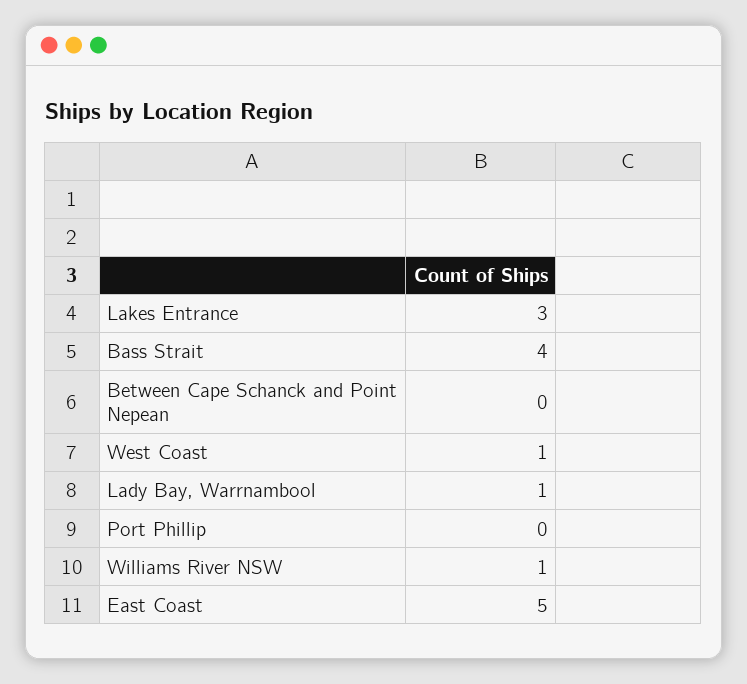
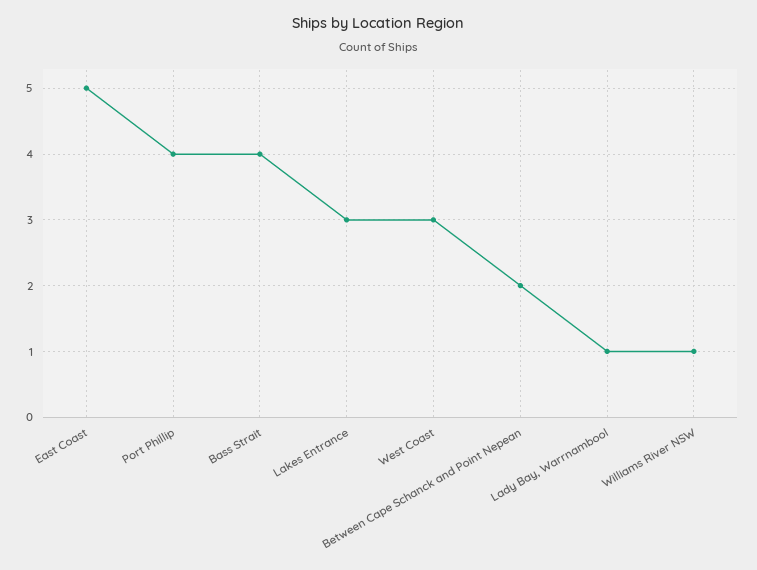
Between Cape Schanck and Point Nepean: 0 -> 2
West Coast: 1 -> 3
Port Phillip: 0 -> 4

